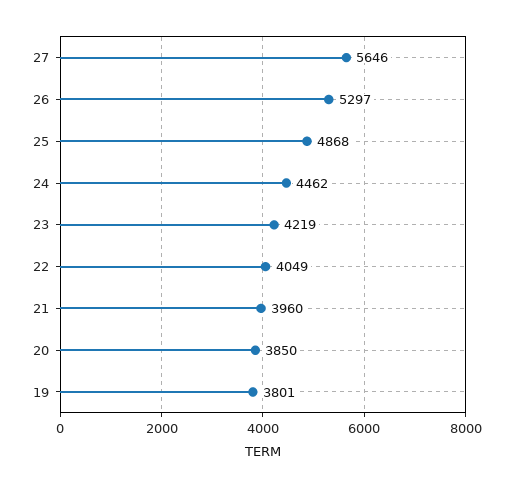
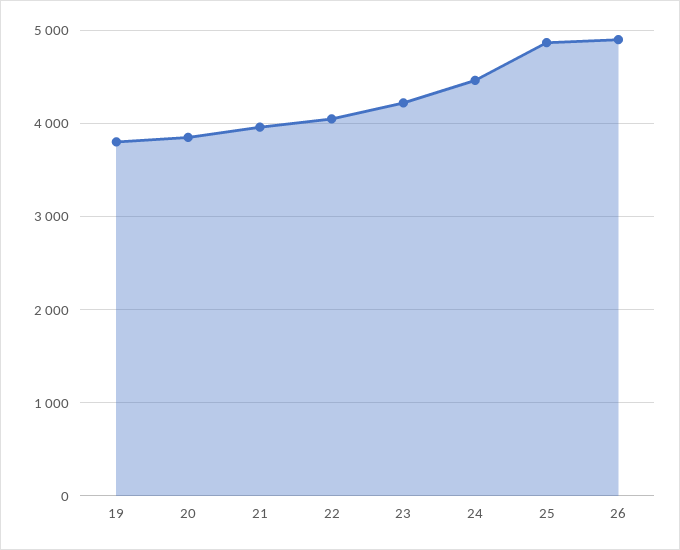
27: 5646 -> none
26: 5297 -> 4900

